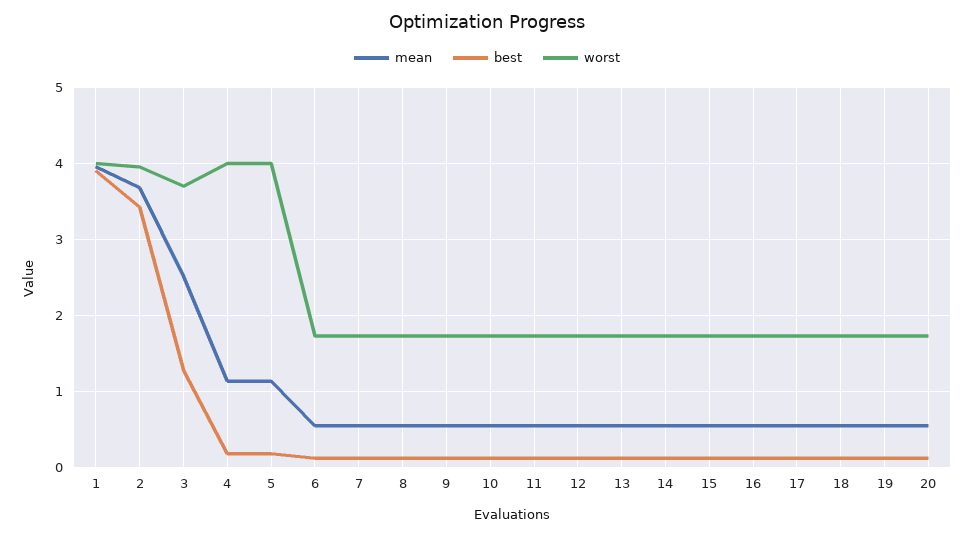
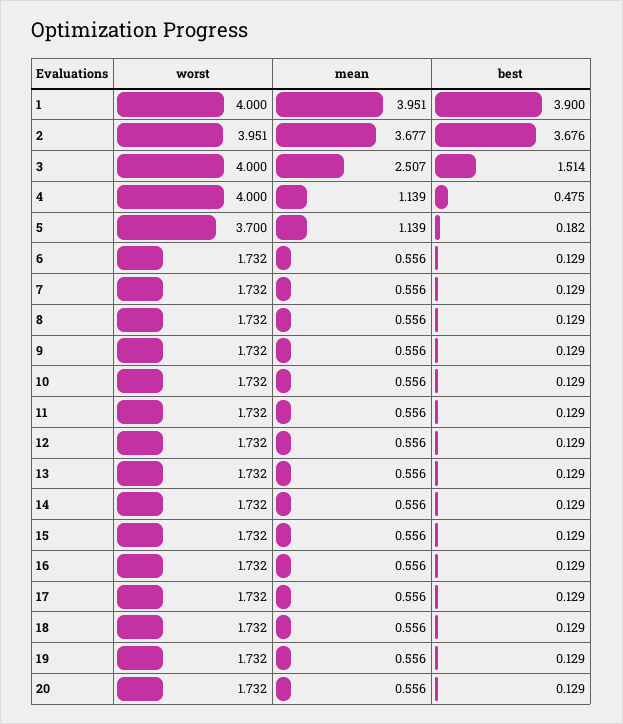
best, 2: 3.4 -> 3.676
best, 3: 1.3 -> 1.514
worst, 3: 3.7 -> 4
best, 4: 0.2 -> 0.475
worst, 5: 4 -> 3.7

